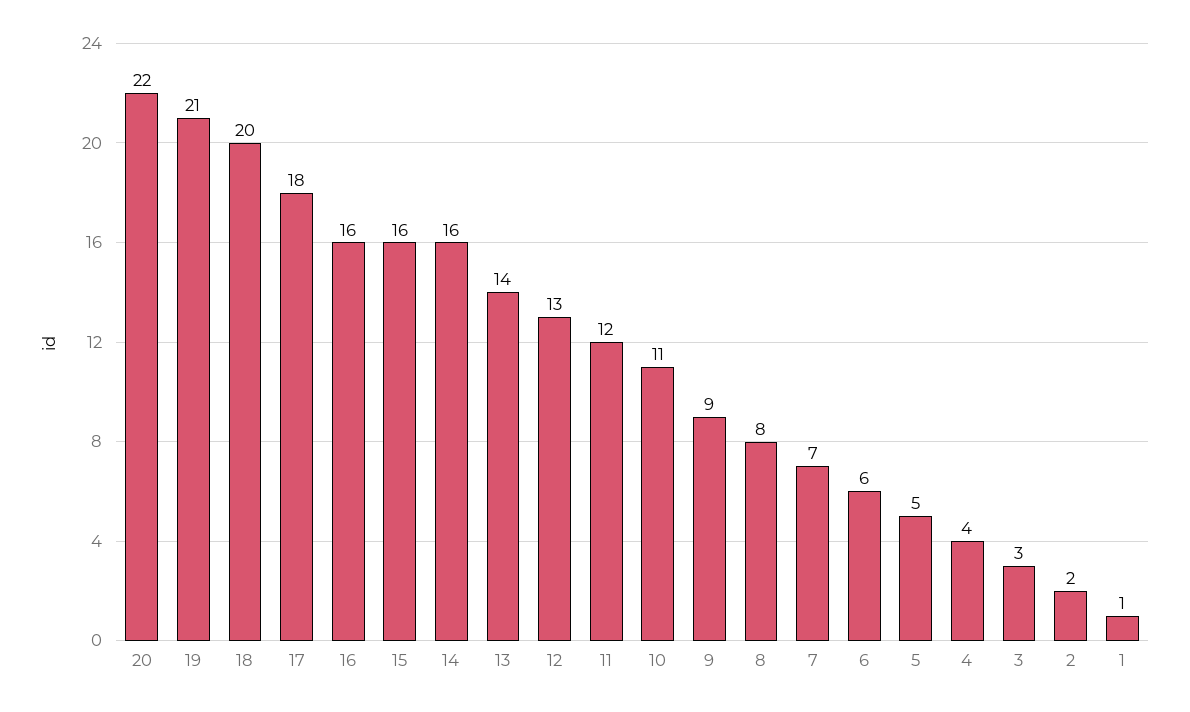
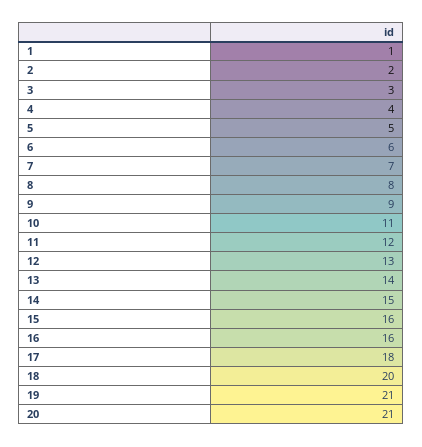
20: 22 -> 21
14: 16 -> 15

